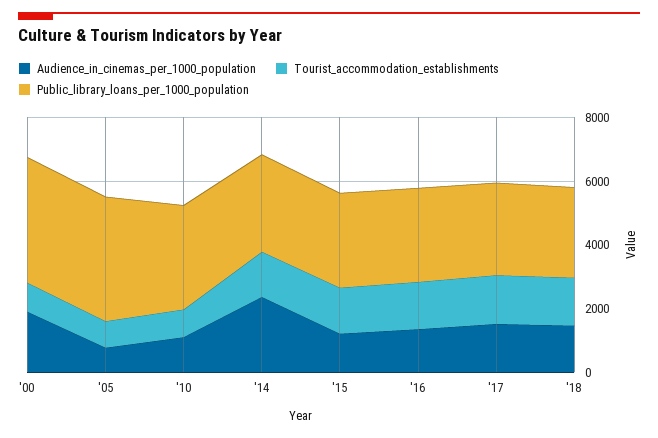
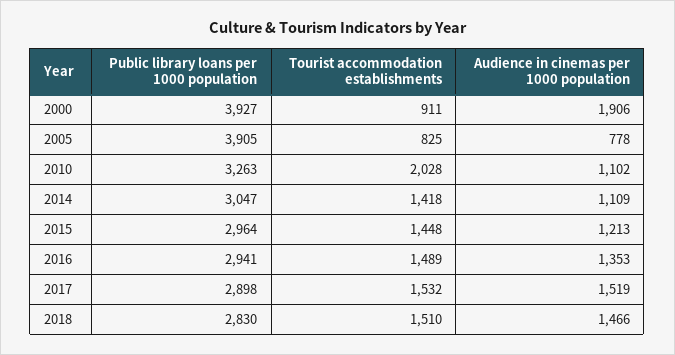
Tourist_accommodation_establishments, '10: 1000 -> 2028
Audience_in_cinemas_per_1000_population, '14: 2500 -> 1109

